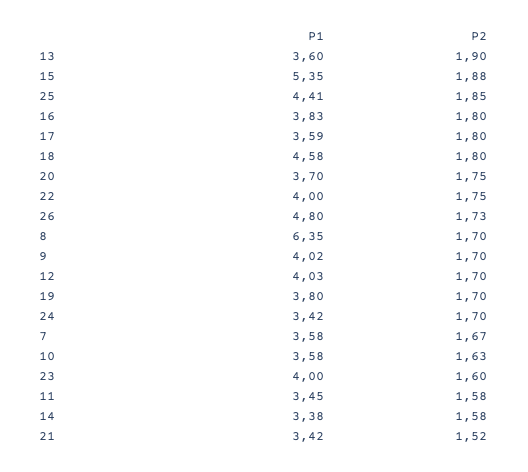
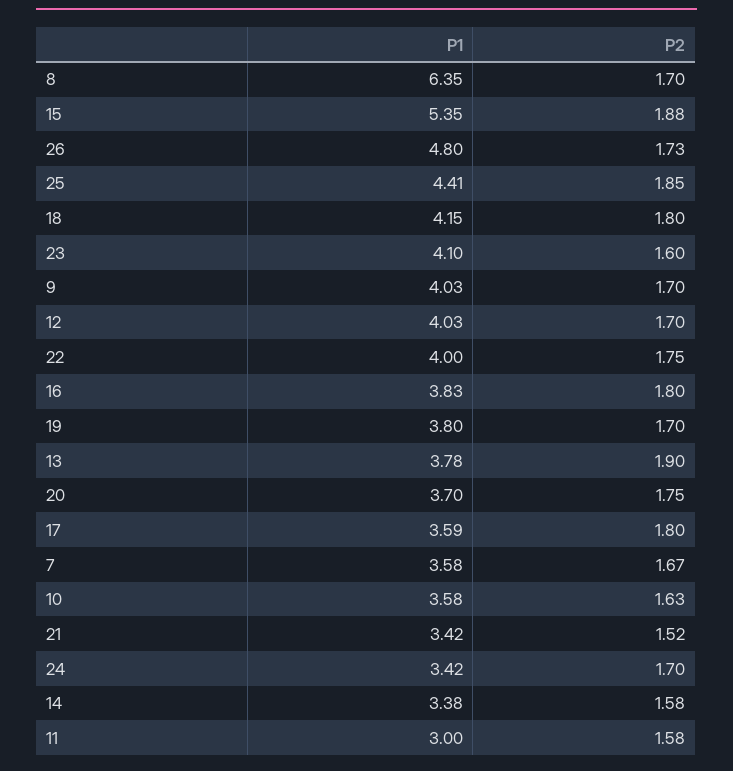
P1, 13: 3.6 -> 3.78
P1, 18: 4.58 -> 4.15
P1, 9: 4.02 -> 4.03
P1, 23: 4 -> 4.1
P1, 11: 3.45 -> 3

